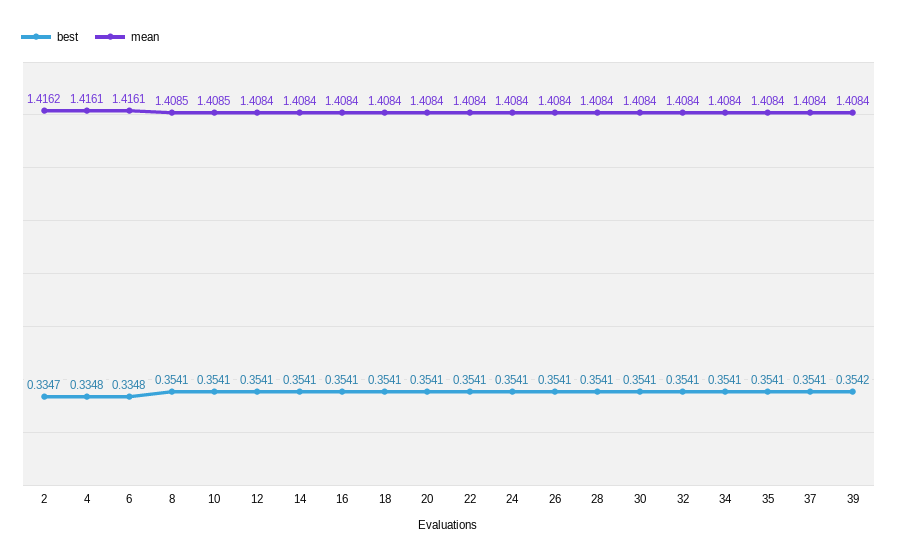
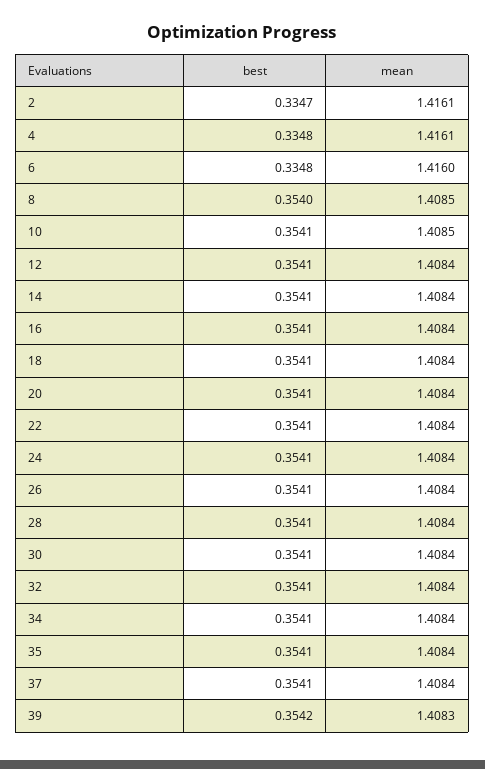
mean, 2: 1.4162 -> 1.4161
mean, 6: 1.4161 -> 1.416
best, 8: 0.3541 -> 0.354
mean, 39: 1.4084 -> 1.4083

